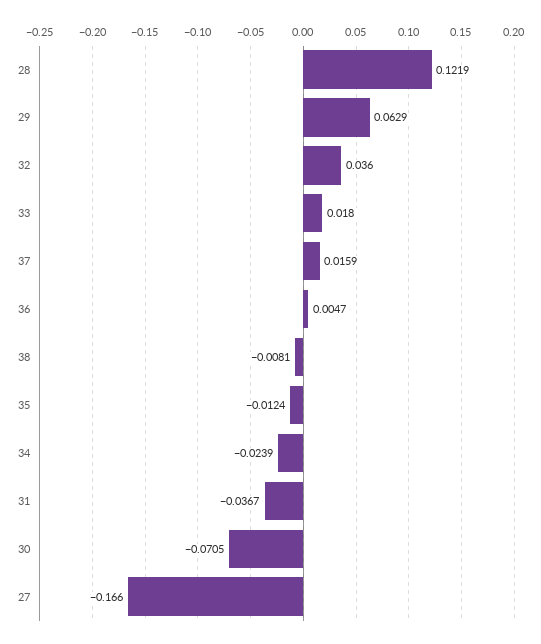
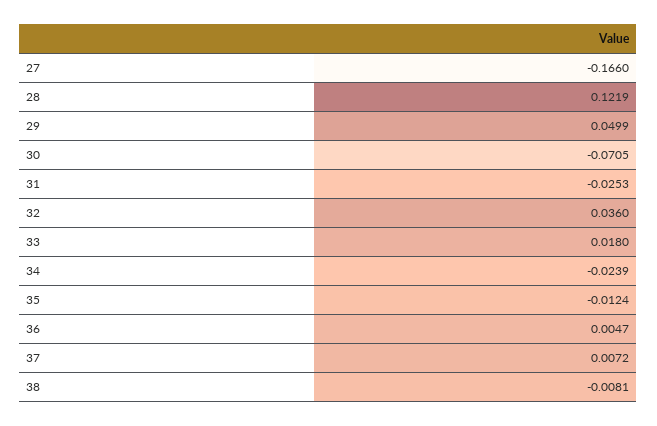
29: 0.0629 -> 0.0499
37: 0.0159 -> 0.0072
31: -0.0367 -> -0.0253

